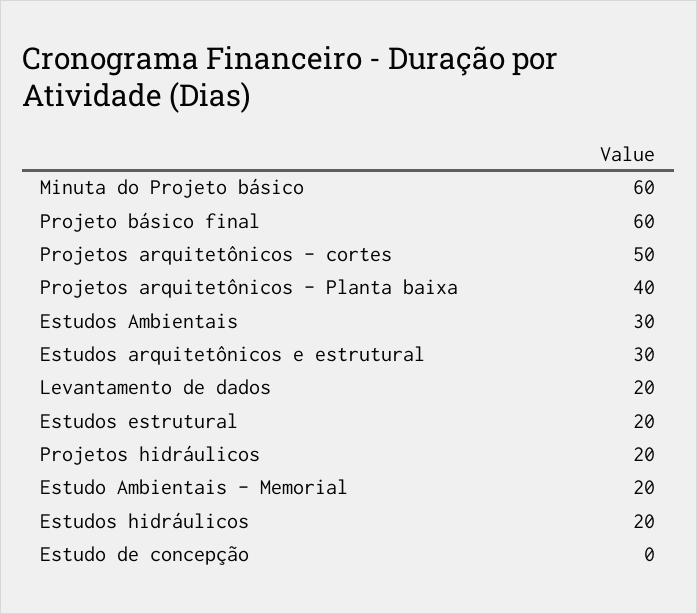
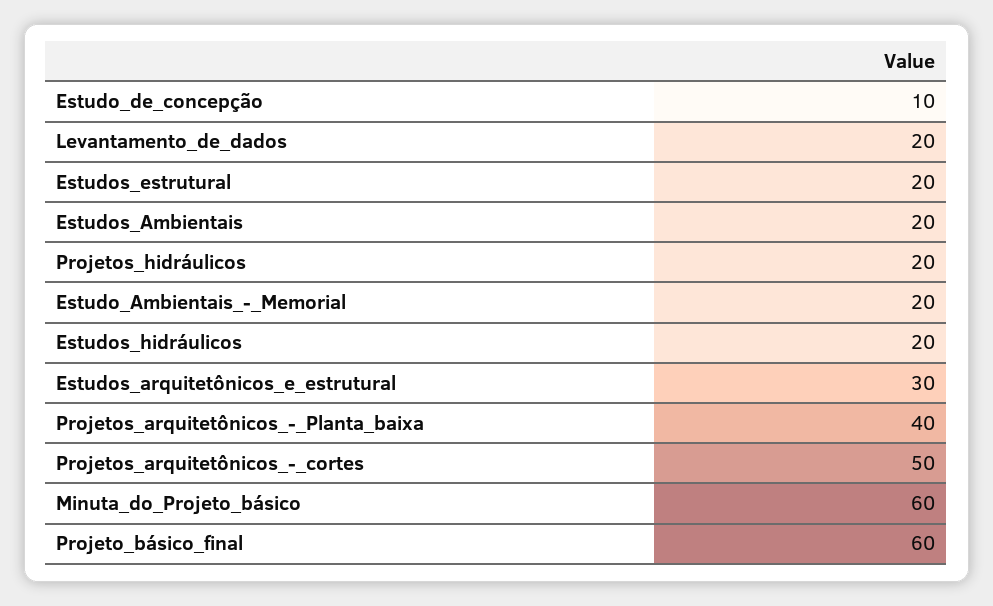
Estudos Ambientais: 30 -> 20
Estudo de concepção: 0 -> 10

